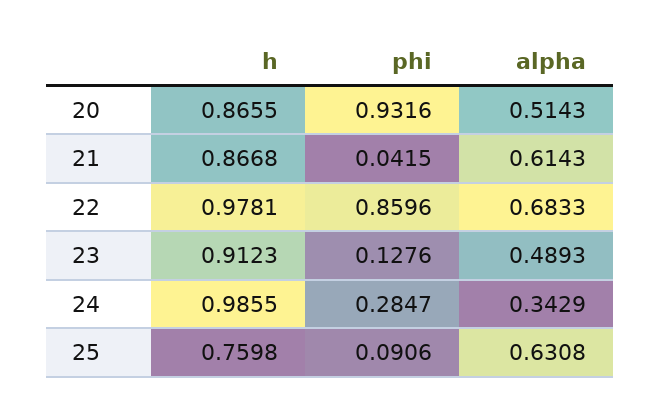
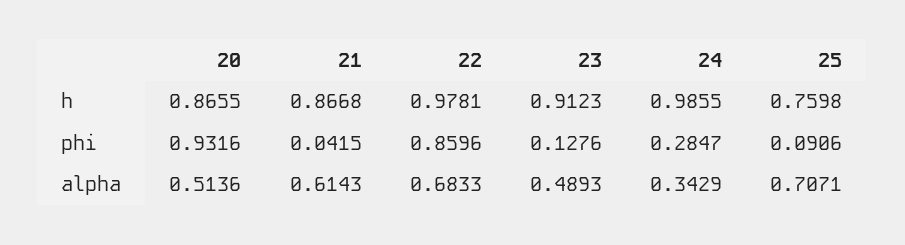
alpha, 20: 0.5143 -> 0.5136
alpha, 25: 0.6308 -> 0.7071

